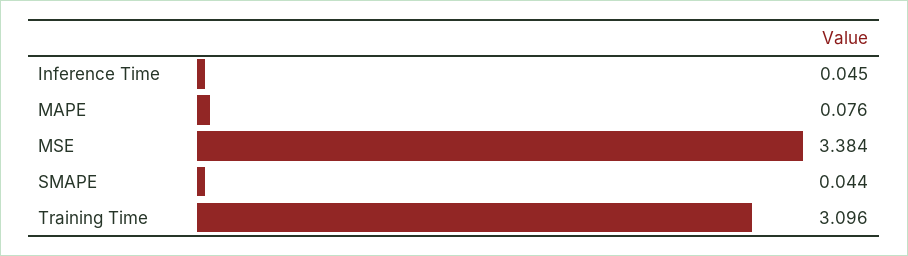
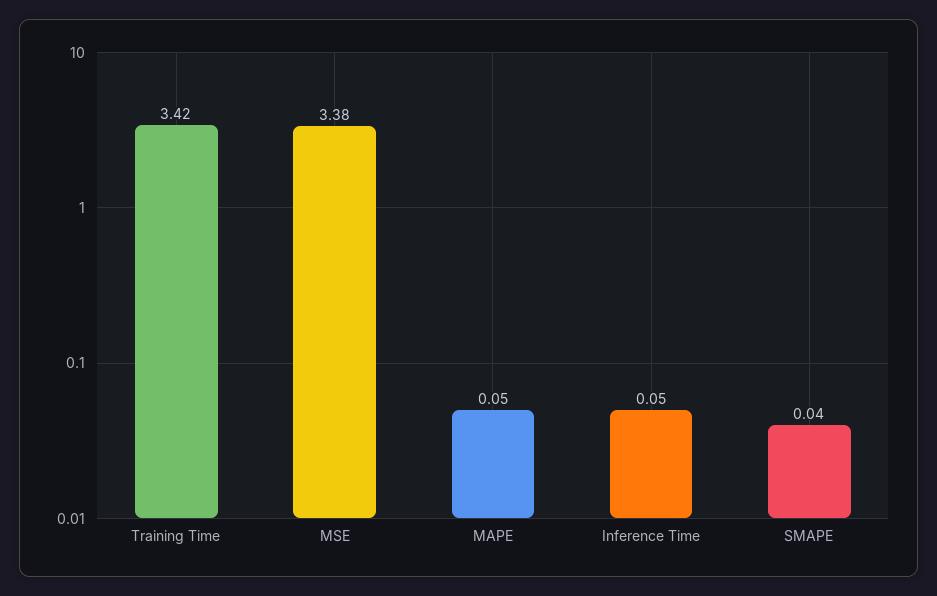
MAPE: 0.076 -> 0.05
Training Time: 3.096 -> 3.42

